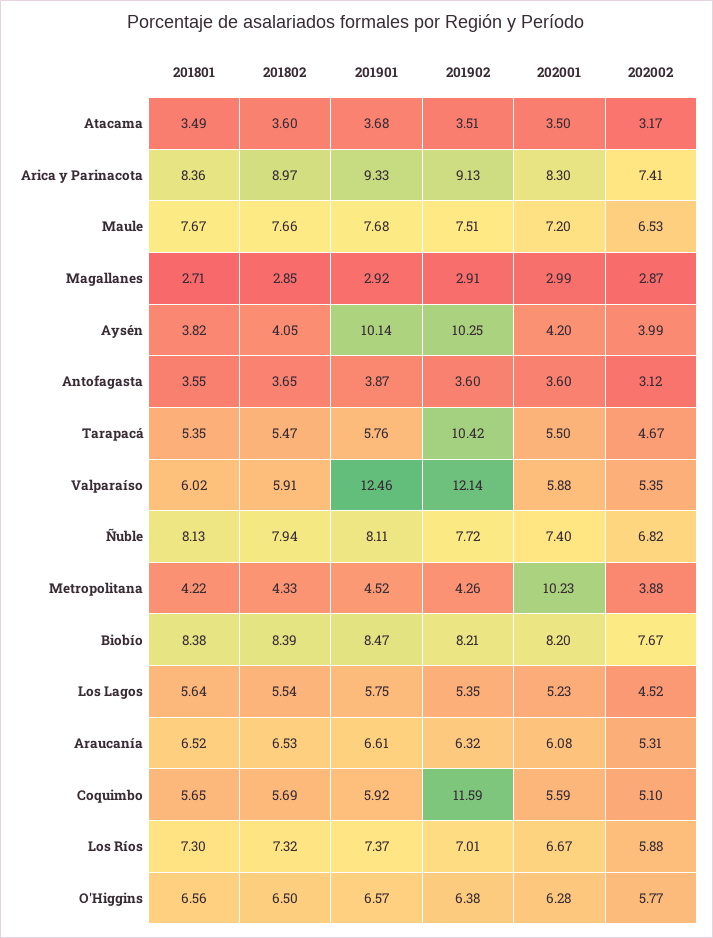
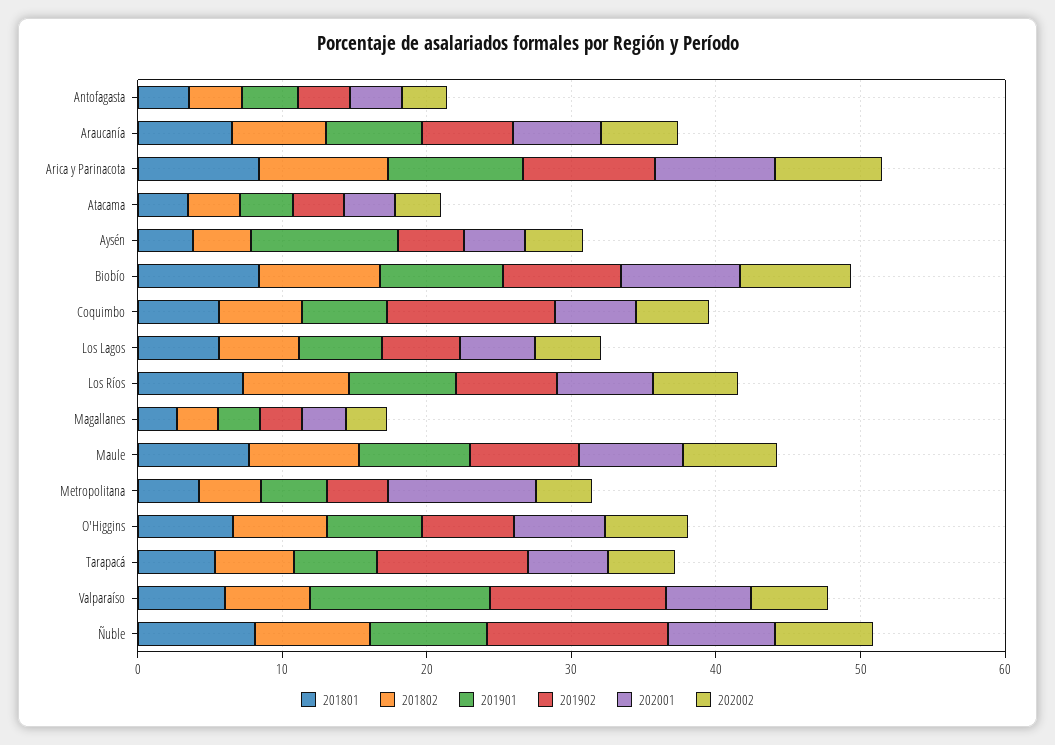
201902, Aysén: 10.25 -> 4
201902, Ñuble: 7.72 -> 12

